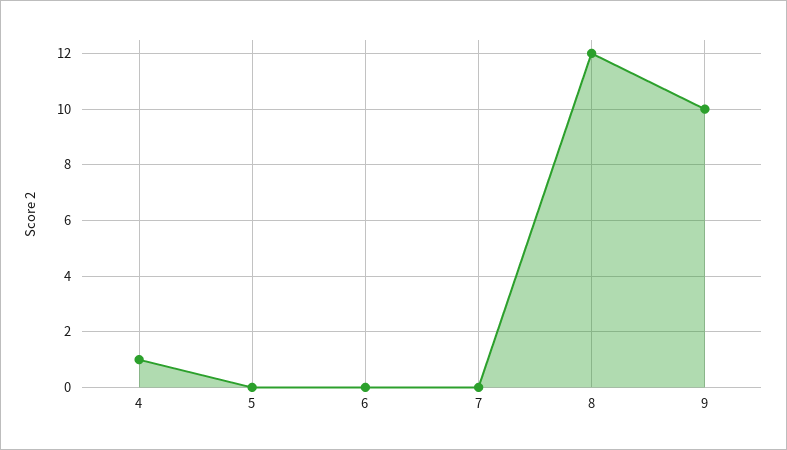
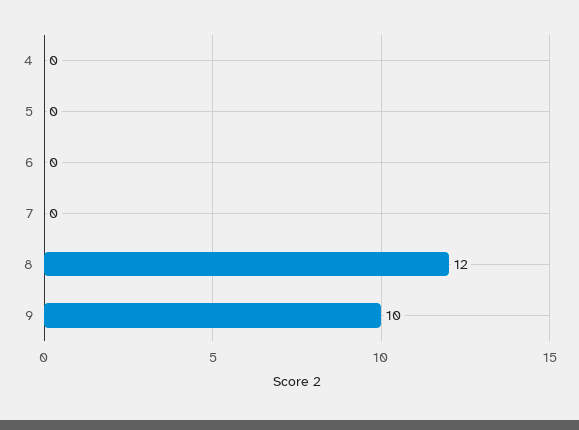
4: 1 -> 0

